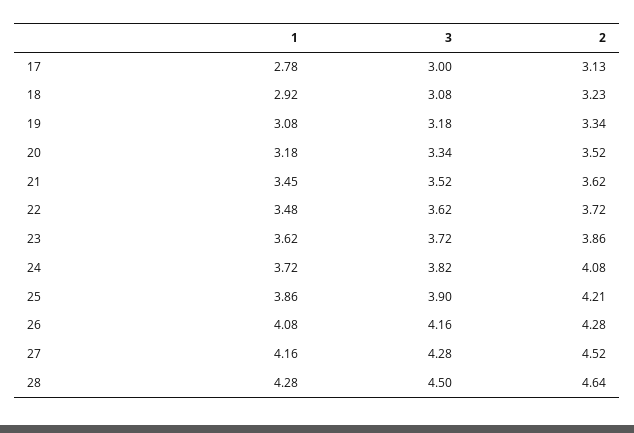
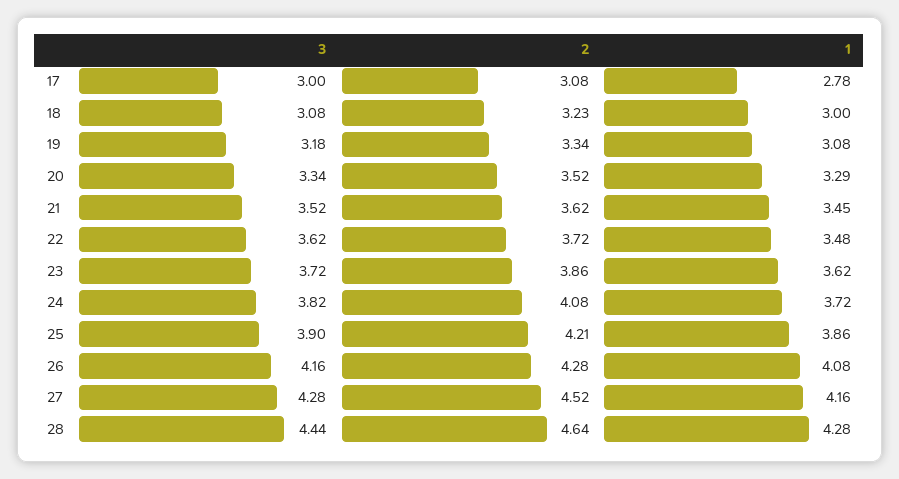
2, 17: 3.13 -> 3.08
1, 18: 2.92 -> 3
1, 20: 3.18 -> 3.29
3, 28: 4.5 -> 4.44

